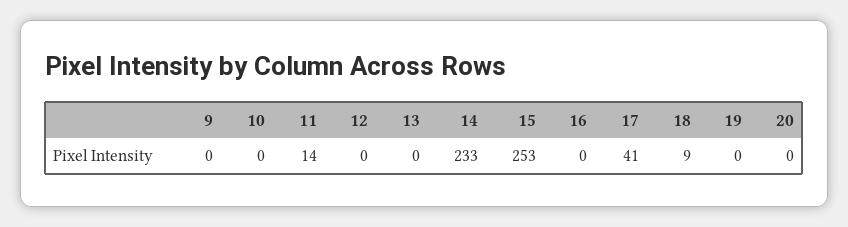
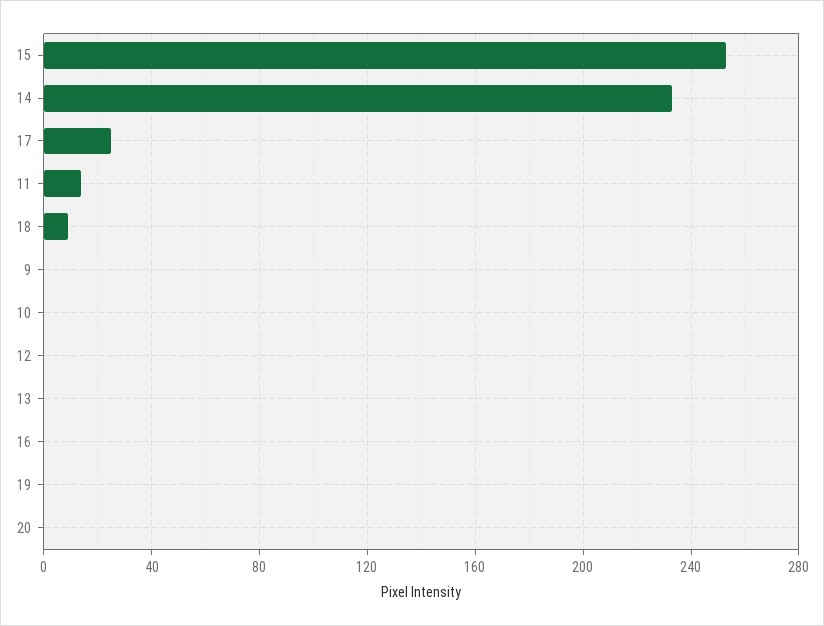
17: 41 -> 25

